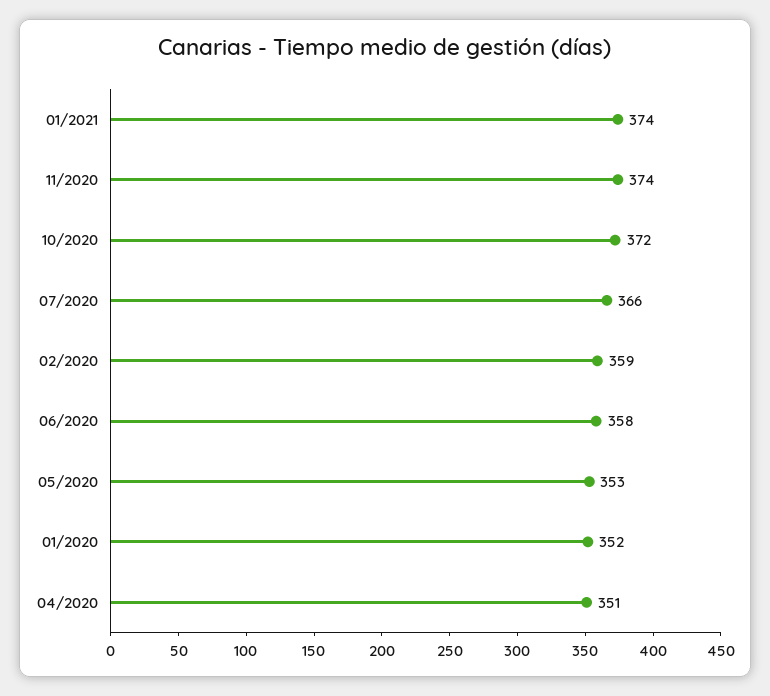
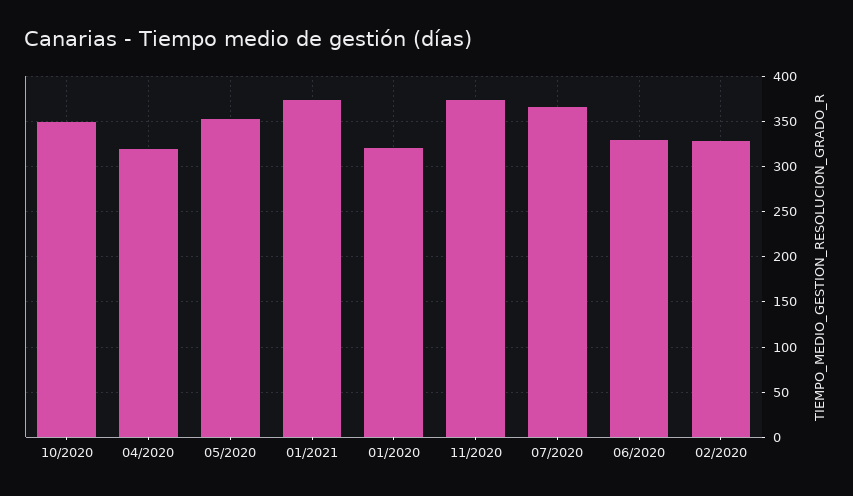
10/2020: 372 -> 350
02/2020: 359 -> 330
06/2020: 358 -> 330
01/2020: 352 -> 320
04/2020: 351 -> 320

